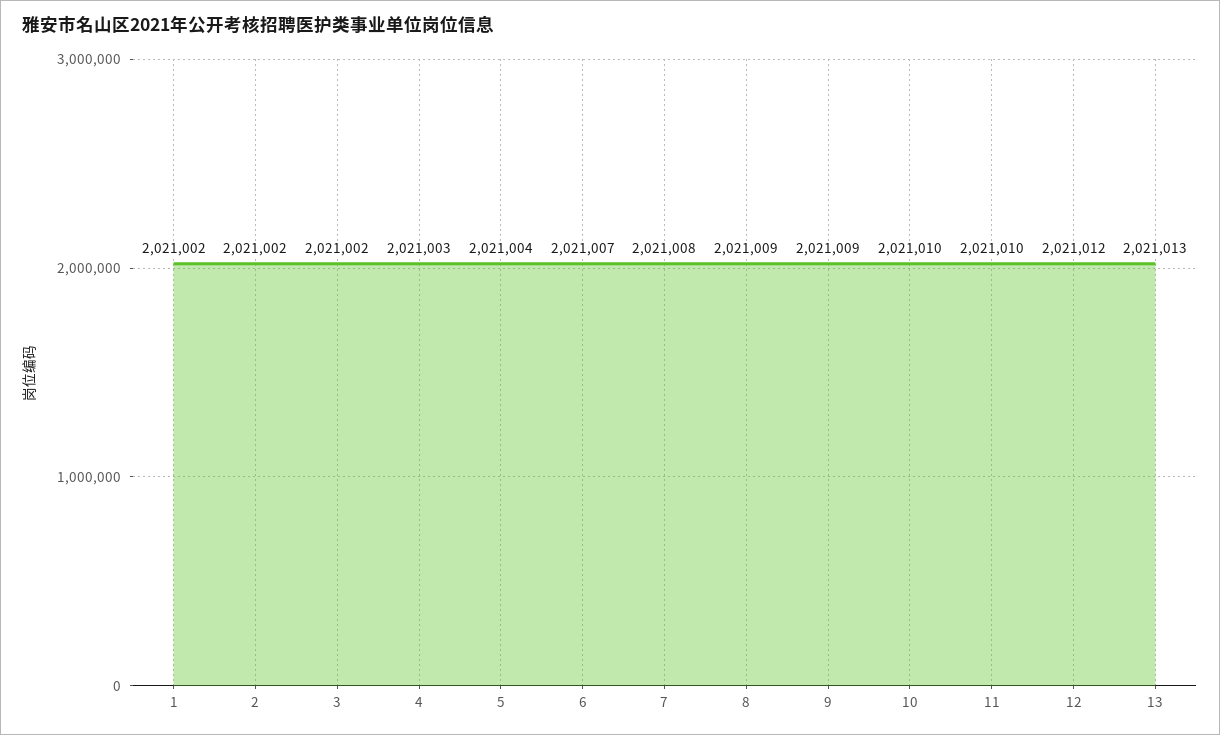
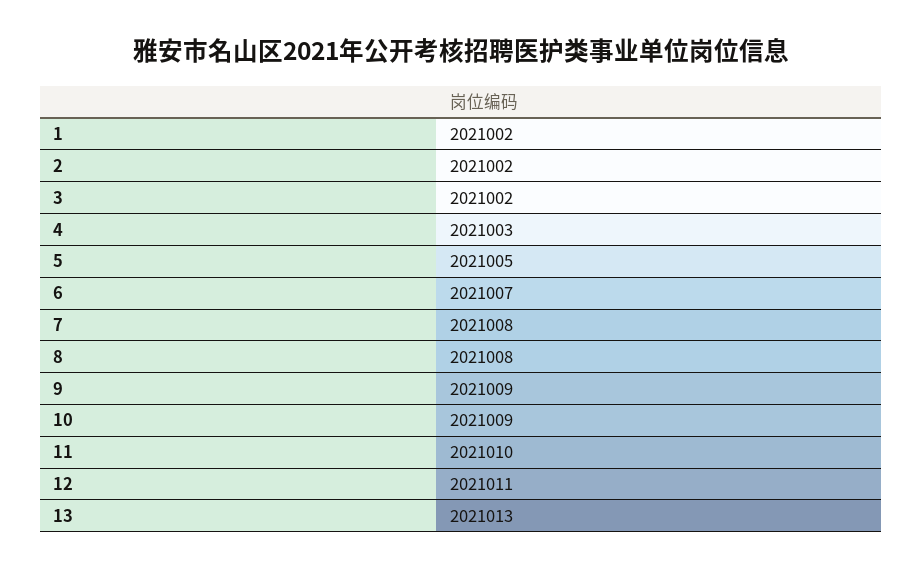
5: 2021004 -> 2021005
8: 2021009 -> 2021008
10: 2021010 -> 2021009
12: 2021012 -> 2021011

